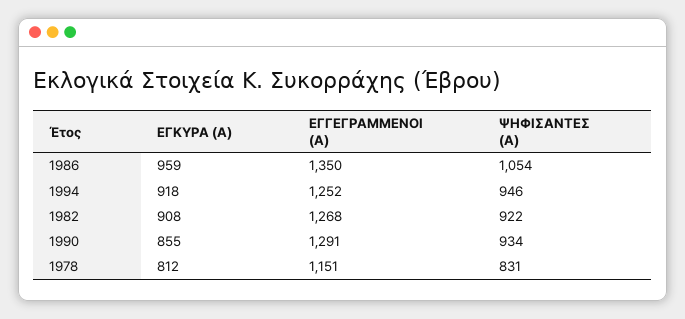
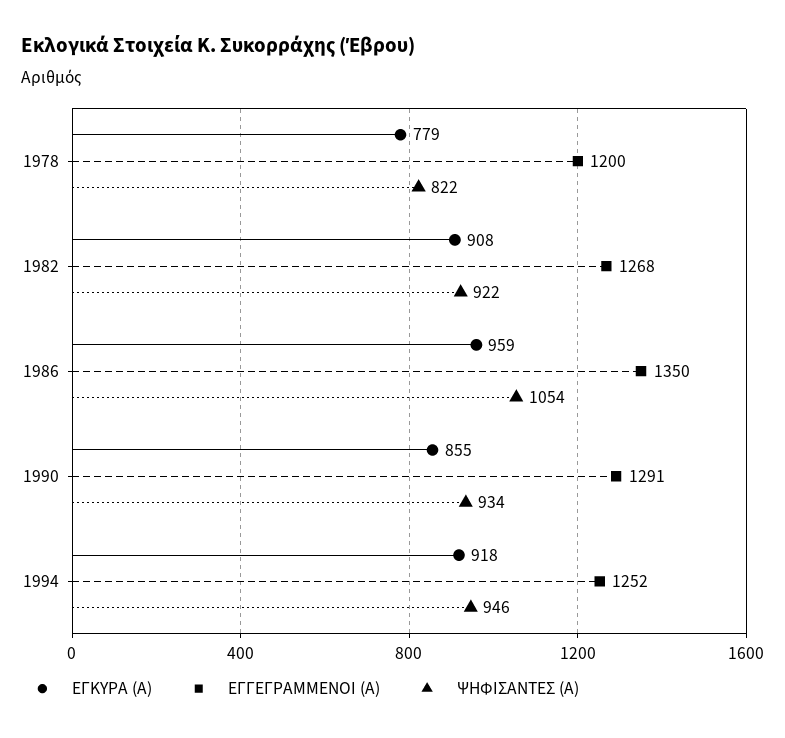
ΕΓΚΥΡΑ (Α), 1978: 812 -> 779
ΕΓΓΕΓΡΑΜΜΕΝΟΙ (Α), 1978: 1151 -> 1200
ΨΗΦΙΣΑΝΤΕΣ (Α), 1978: 831 -> 822

